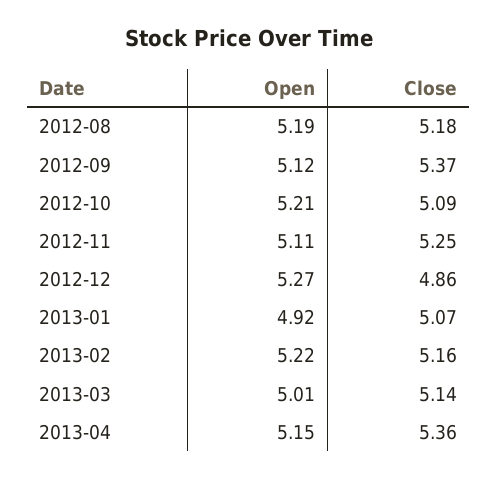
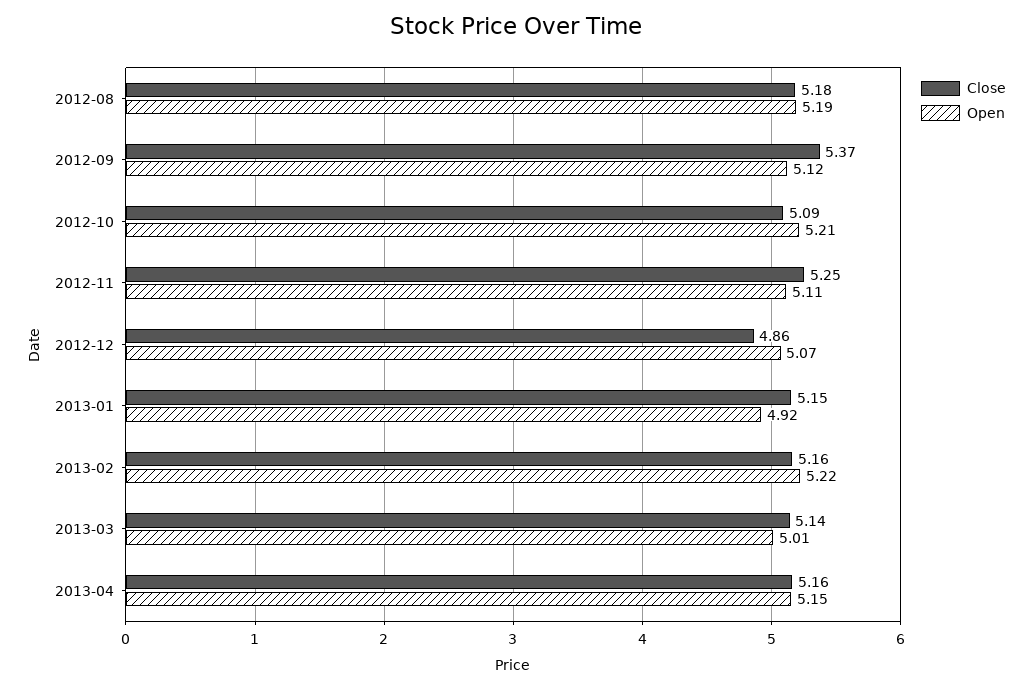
Open, 2012-12: 5.27 -> 5.07
Close, 2013-01: 5.07 -> 5.15
Close, 2013-04: 5.36 -> 5.16

